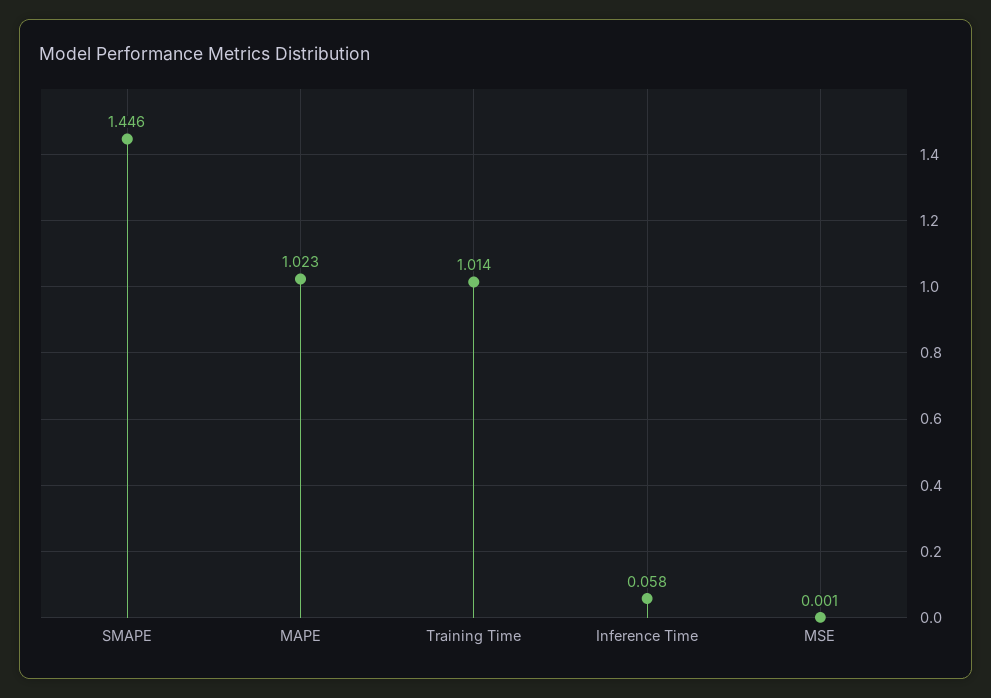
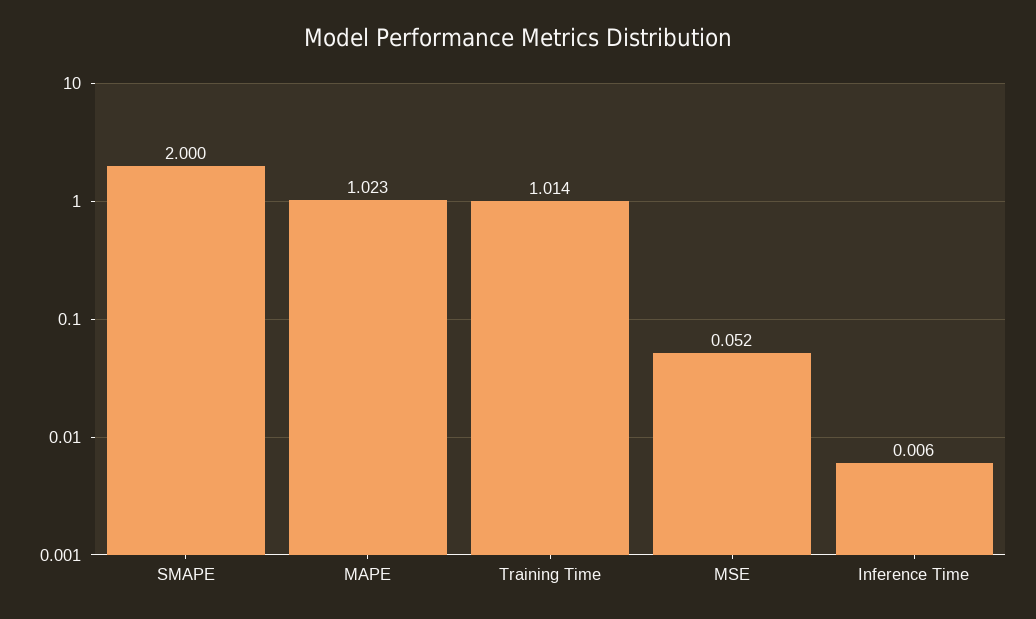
SMAPE: 1.446 -> 2
Inference Time: 0.058 -> 0.006
MSE: 0.001 -> 0.052

